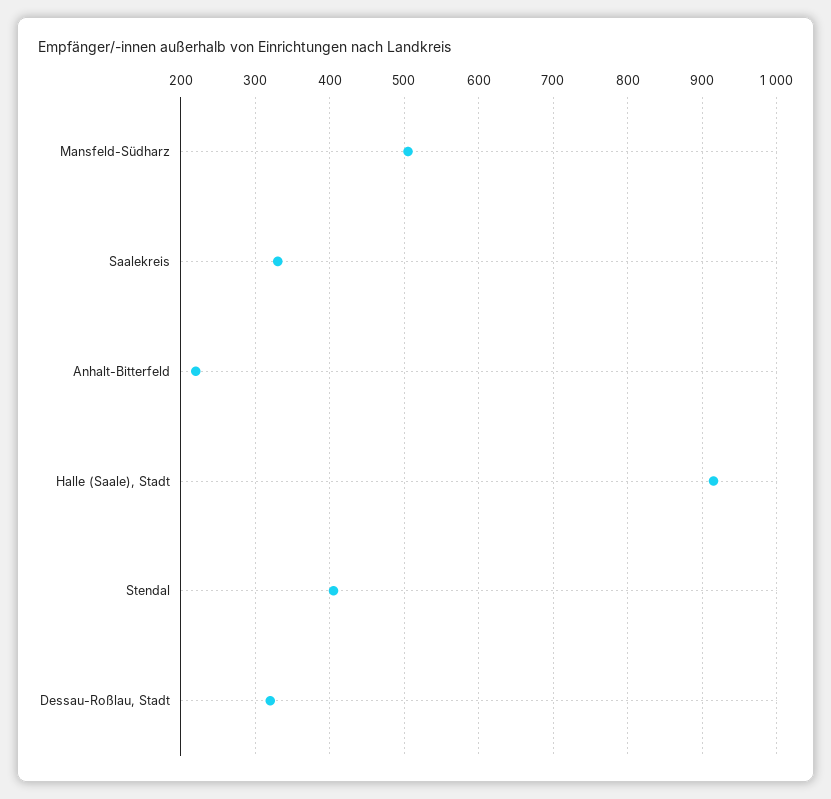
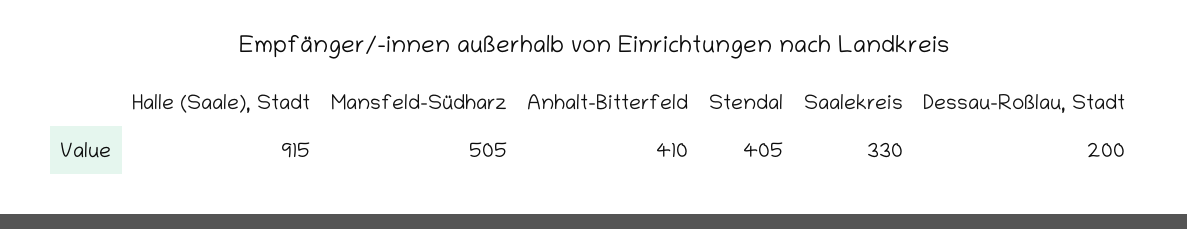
Anhalt-Bitterfeld: 220 -> 410
Dessau-Roßlau, Stadt: 320 -> 200

